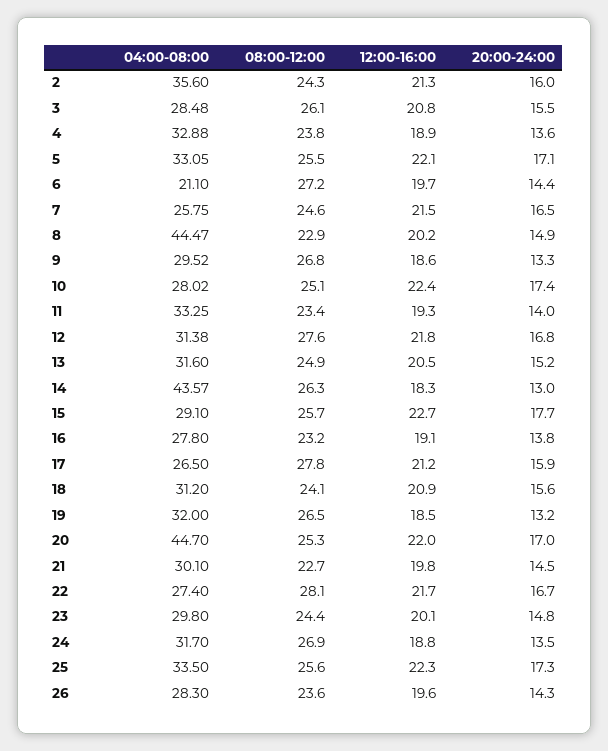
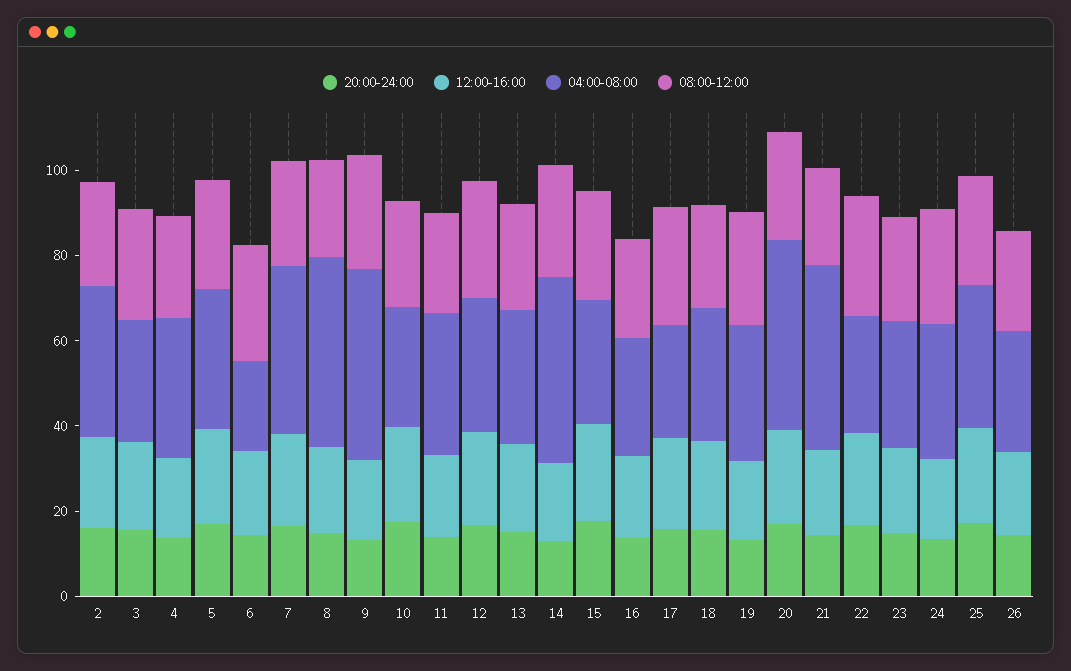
04:00-08:00, 7: 25.75 -> 40
04:00-08:00, 9: 29.52 -> 45
04:00-08:00, 21: 30.1 -> 45

